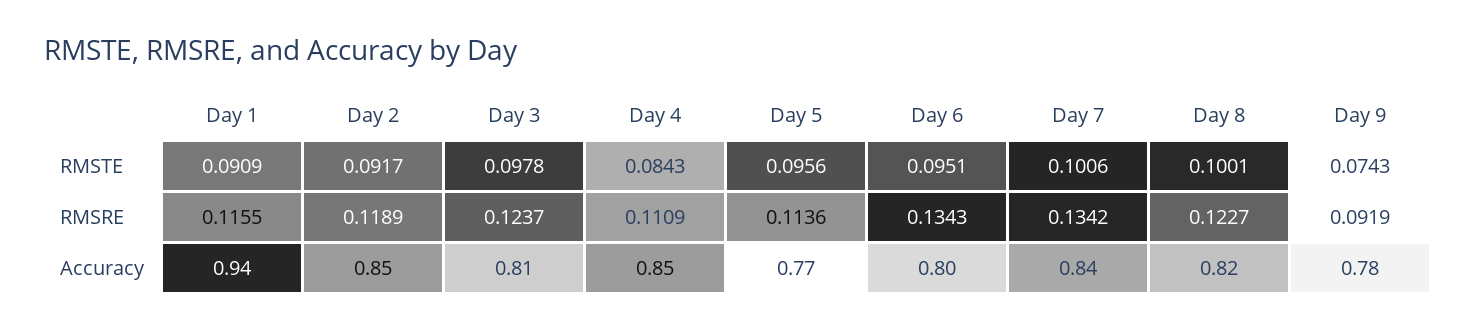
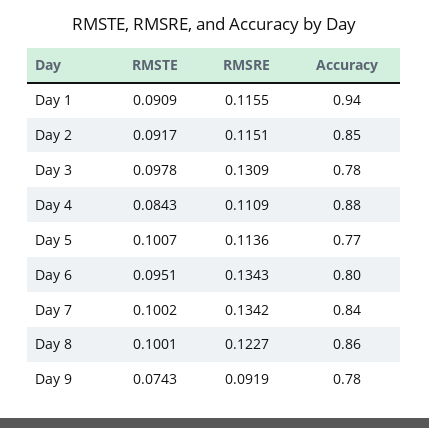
Day 5, RMSTE: 0.0956 -> 0.1007
Day 7, RMSTE: 0.1006 -> 0.1002
Day 2, RMSRE: 0.1189 -> 0.1151
Day 3, RMSRE: 0.1237 -> 0.1309
Day 3, Accuracy: 0.81 -> 0.78
Day 4, Accuracy: 0.85 -> 0.88
Day 8, Accuracy: 0.82 -> 0.86

